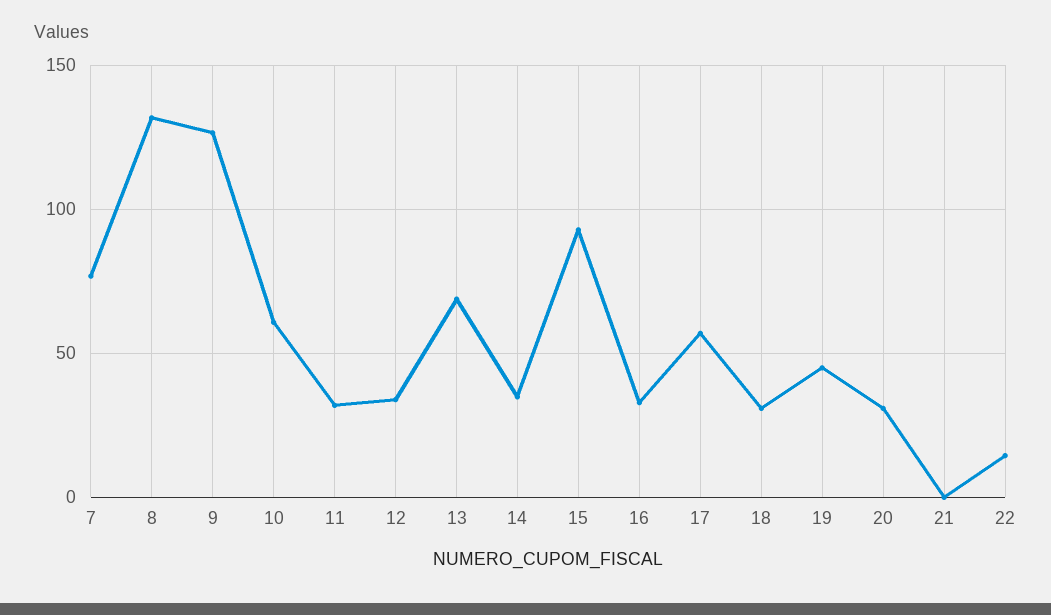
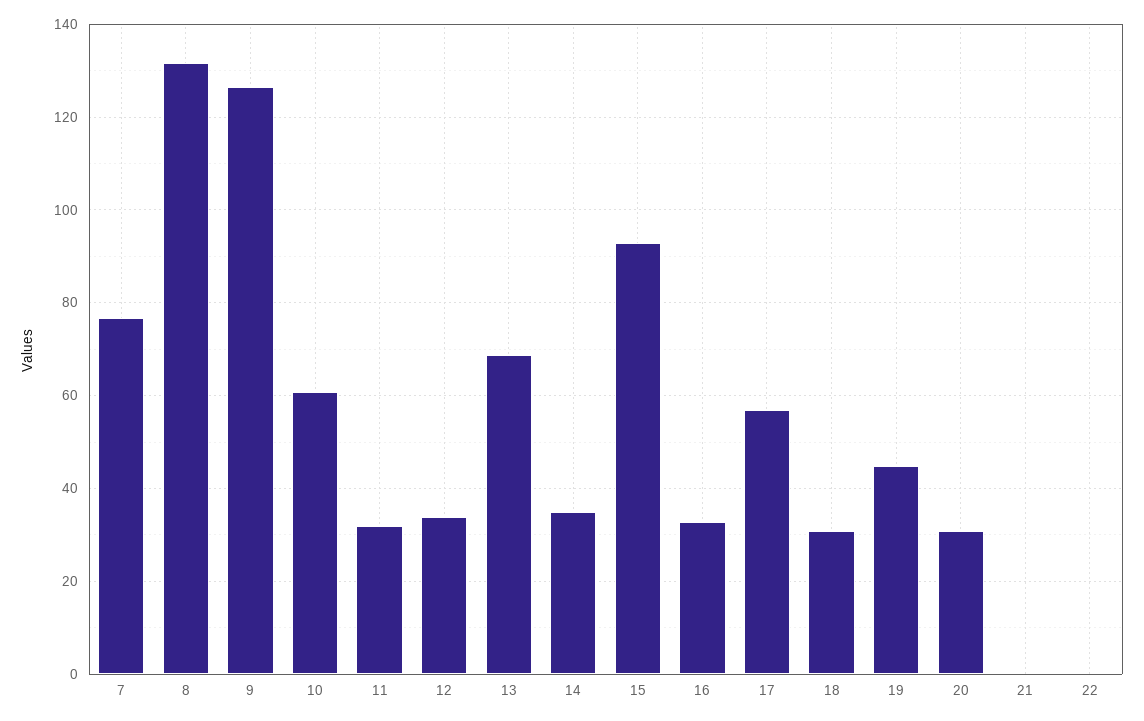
22: 15 -> 0

